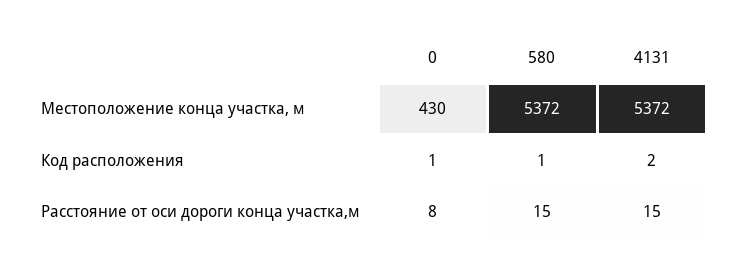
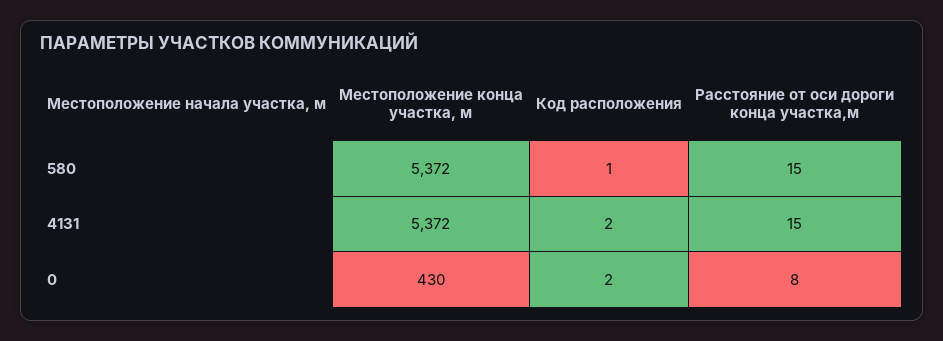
0, Код расположения: 1 -> 2

